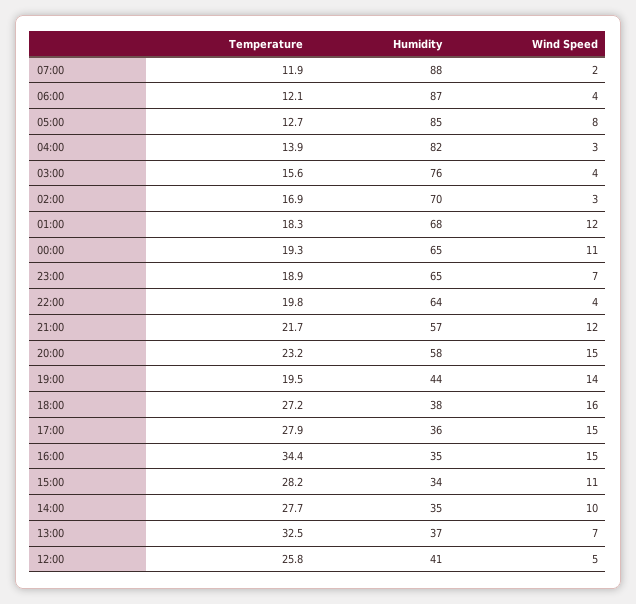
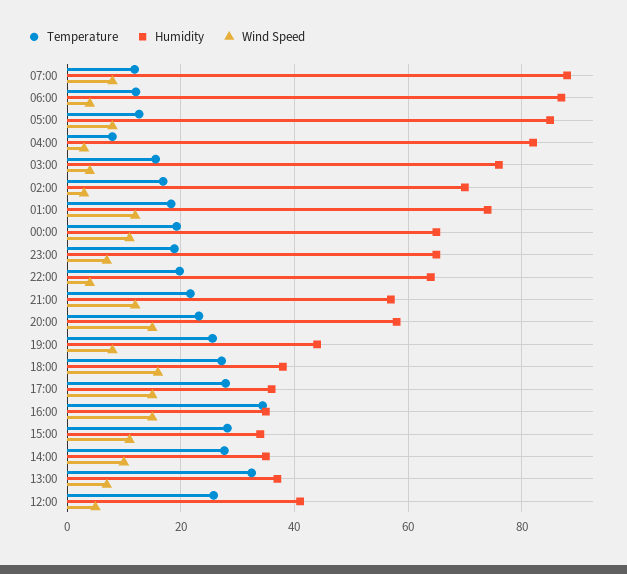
Wind Speed, 07:00: 2 -> 8
Temperature, 04:00: 13.9 -> 8
Humidity, 01:00: 68 -> 74
Temperature, 19:00: 19.5 -> 26
Wind Speed, 19:00: 14 -> 8

